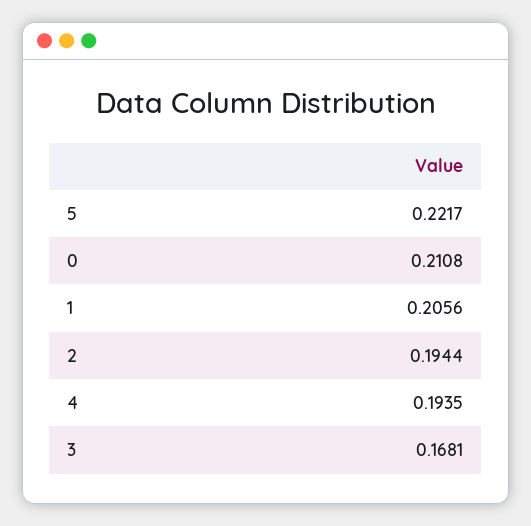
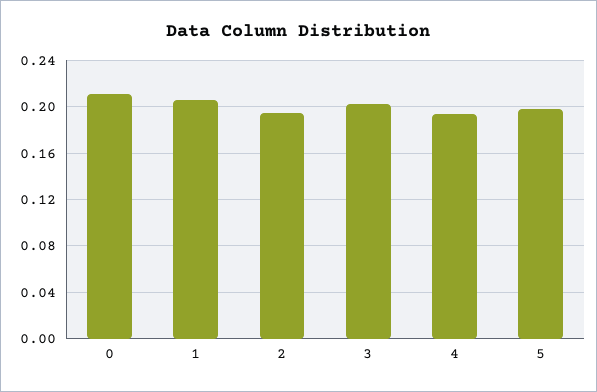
5: 0.2217 -> 0.2
3: 0.1681 -> 0.2

